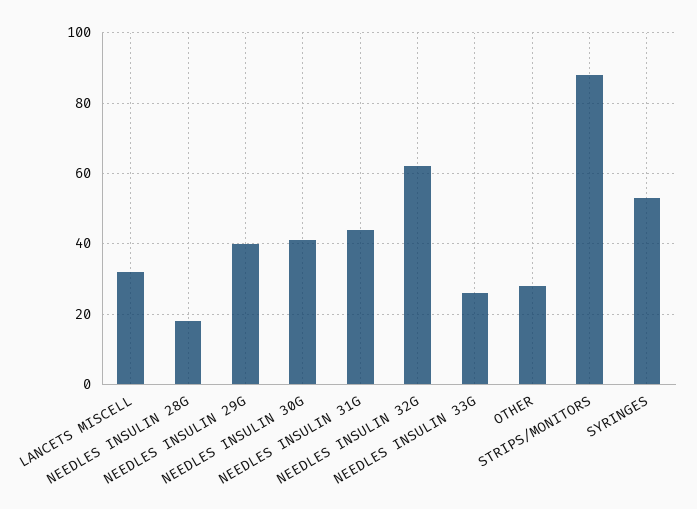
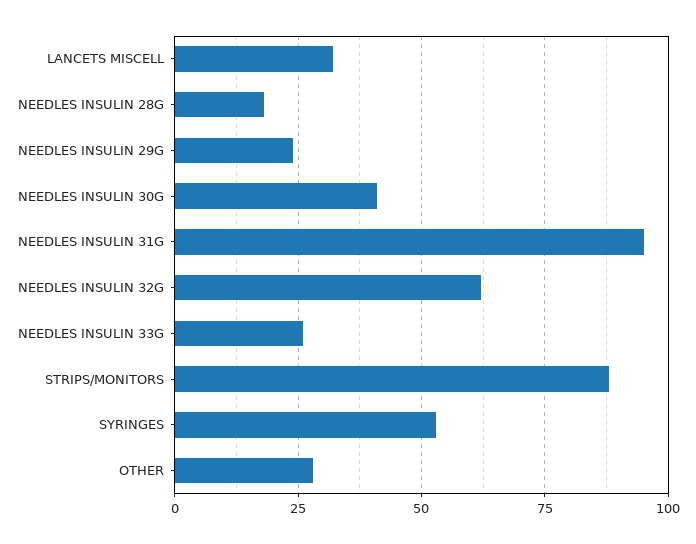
NEEDLES INSULIN 29G: 40 -> 25
NEEDLES INSULIN 31G: 45 -> 95

